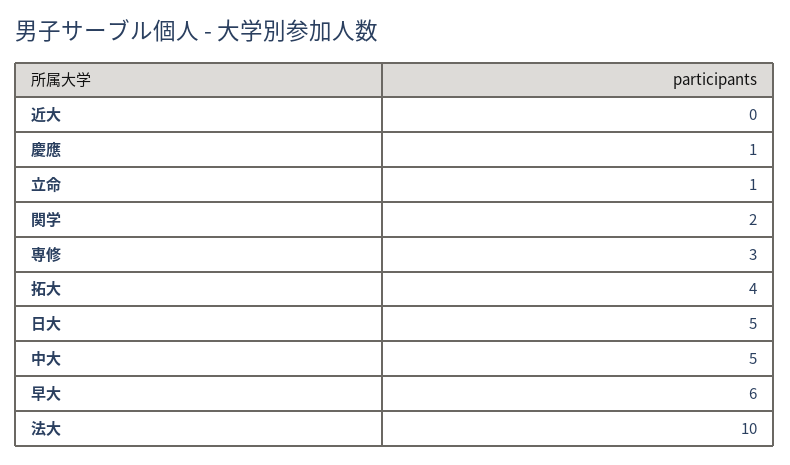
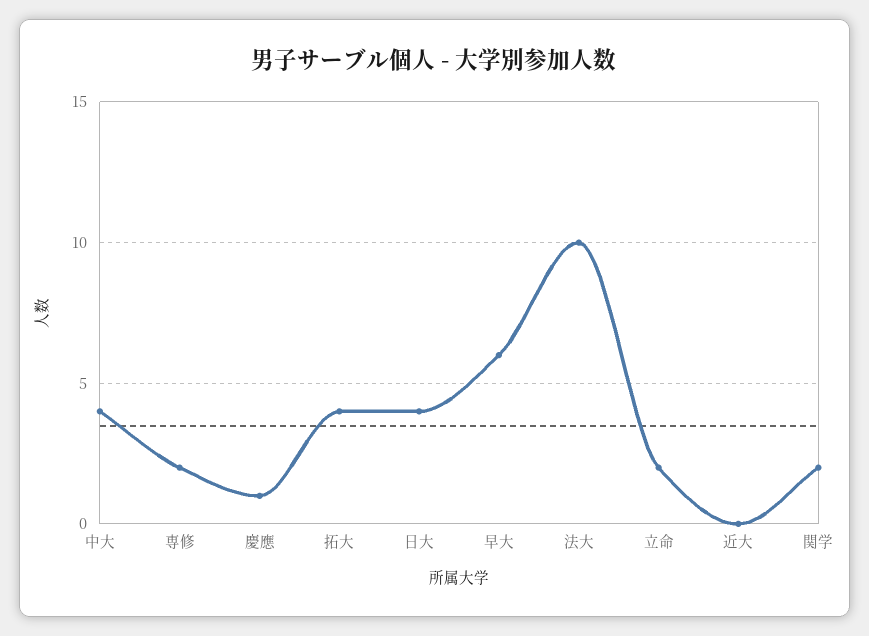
立命: 1 -> 2
専修: 3 -> 2
日大: 5 -> 4
中大: 5 -> 4

